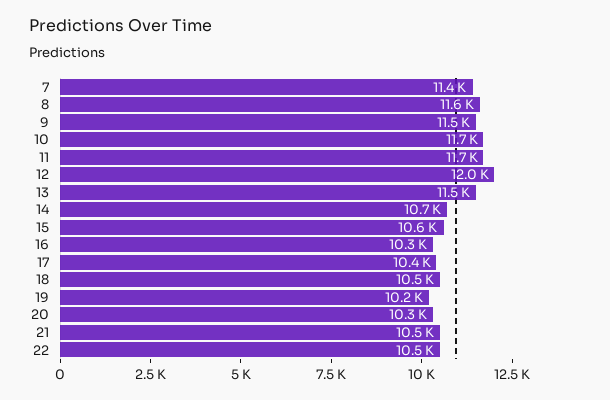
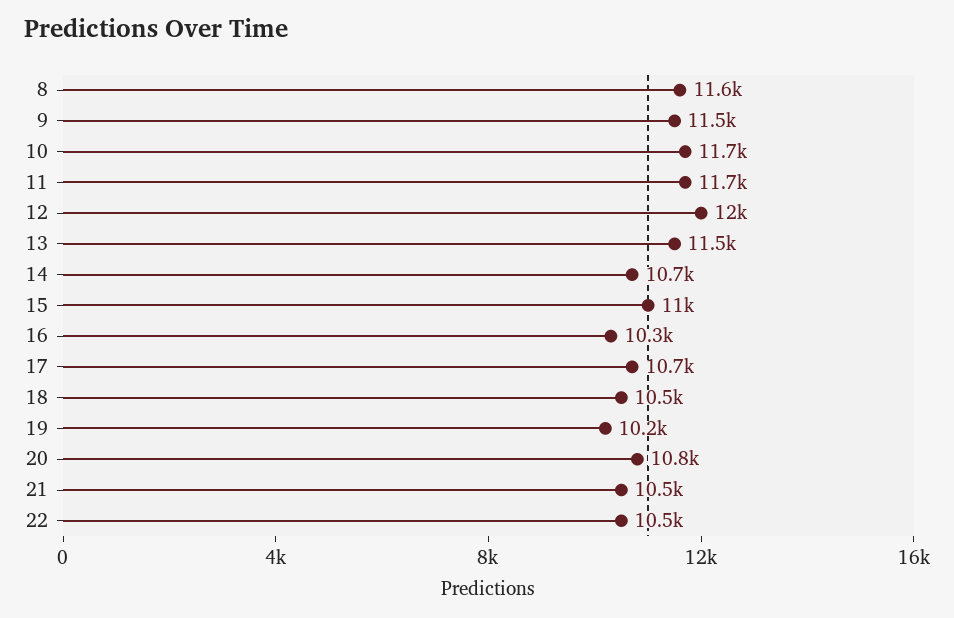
7: 11400 -> none
15: 10600 -> 11000
17: 10400 -> 10700
20: 10300 -> 10800

